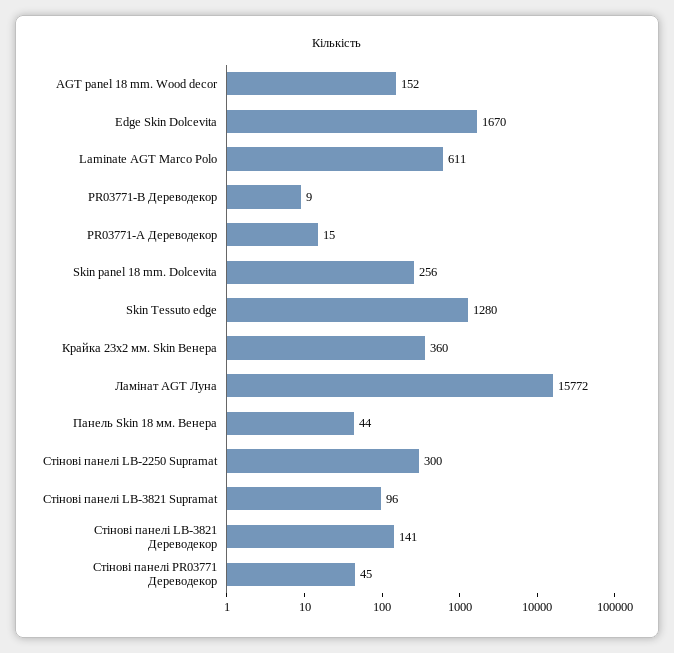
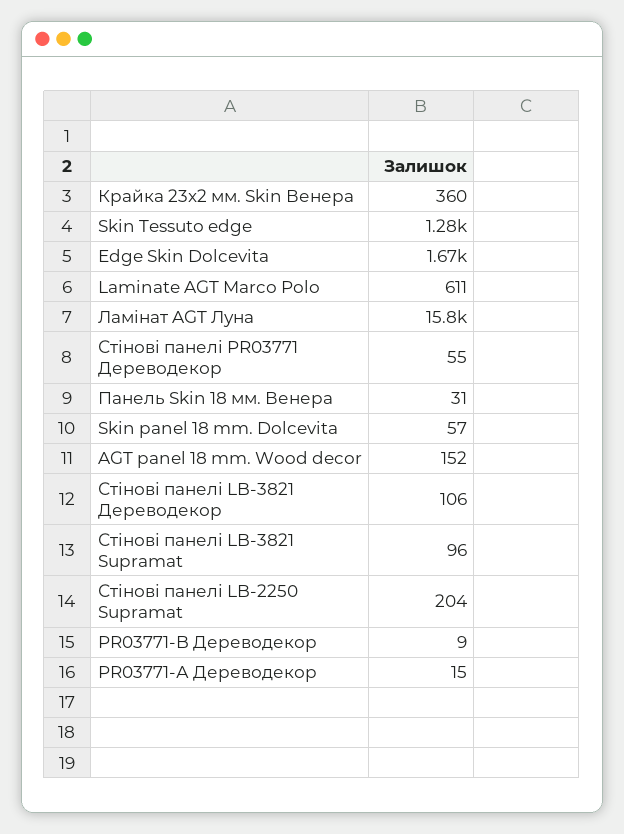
Skin panel 18 mm. Dolcevita: 256 -> 57
Панель Skin 18 мм. Венера: 44 -> 31
Стінові панелі LB-2250 Supramat: 300 -> 204
Стінові панелі LB-3821 Дереводекор: 141 -> 106
Стінові панелі PR03771 Дереводекор: 45 -> 55

